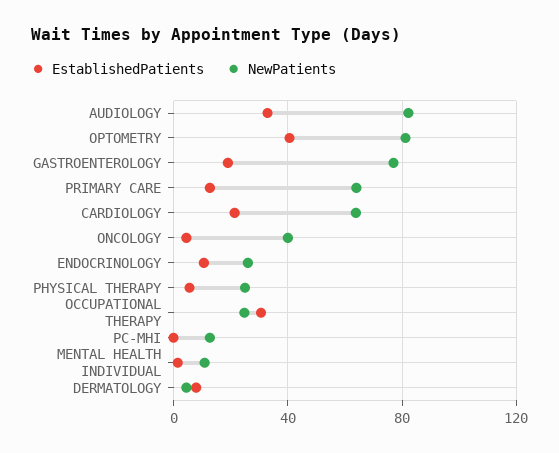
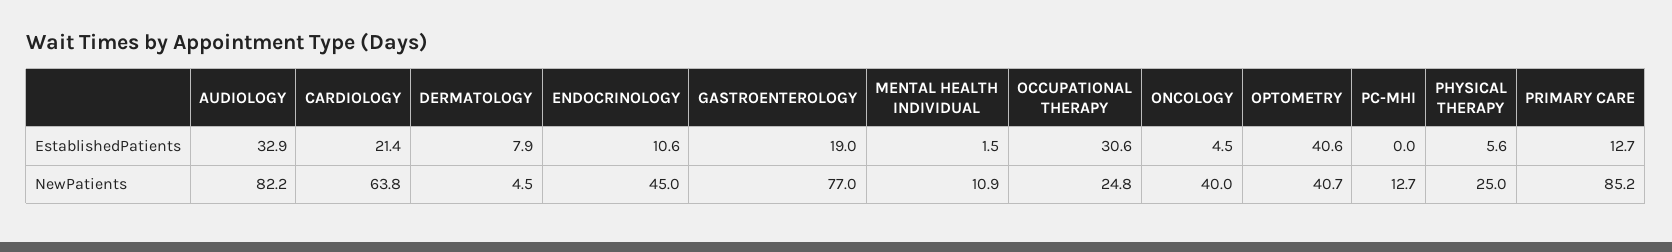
NewPatients, OPTOMETRY: 80 -> 40.7
NewPatients, PRIMARY CARE: 65 -> 85.2
NewPatients, ENDOCRINOLOGY: 25 -> 45

